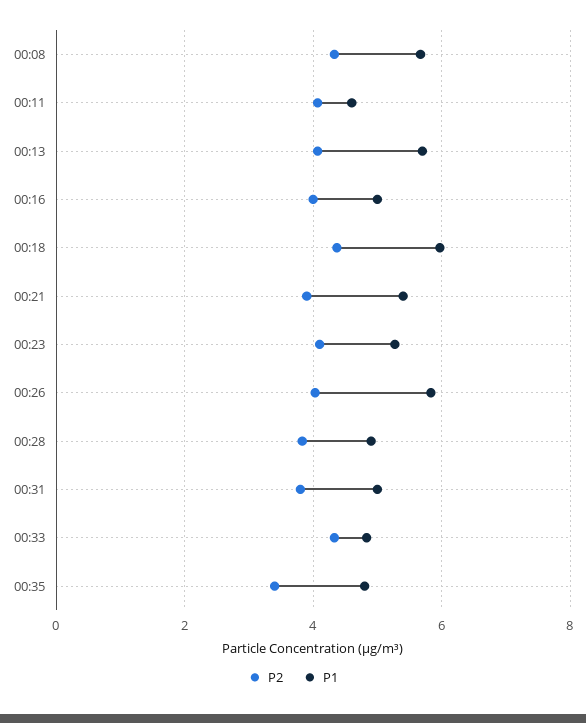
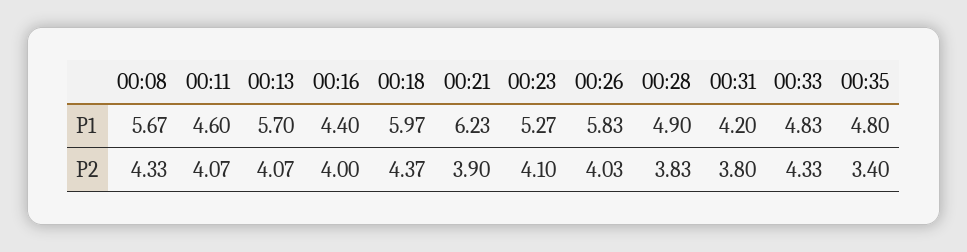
P1, 00:16: 5 -> 4.4
P1, 00:21: 5.4 -> 6.23
P1, 00:31: 5 -> 4.2

